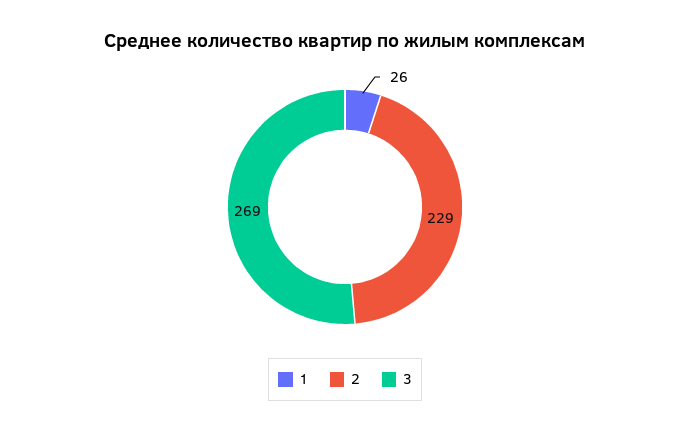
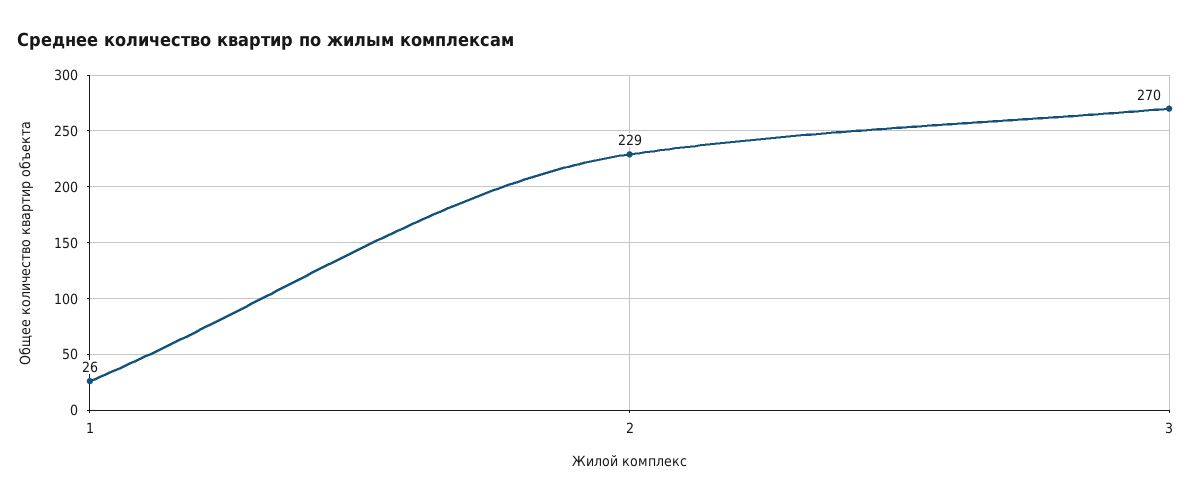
3: 269 -> 270

